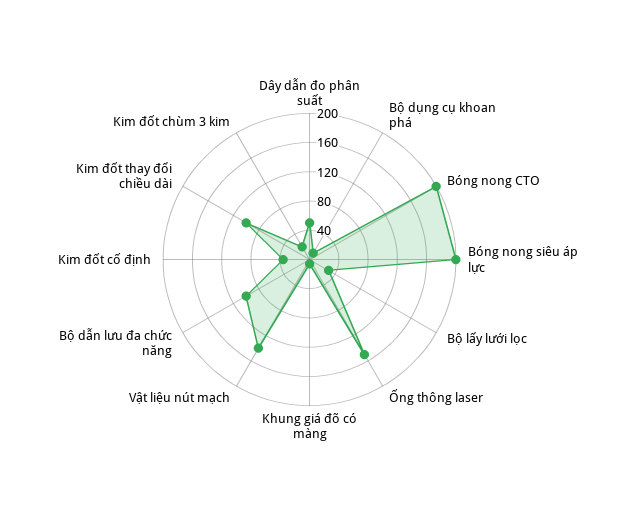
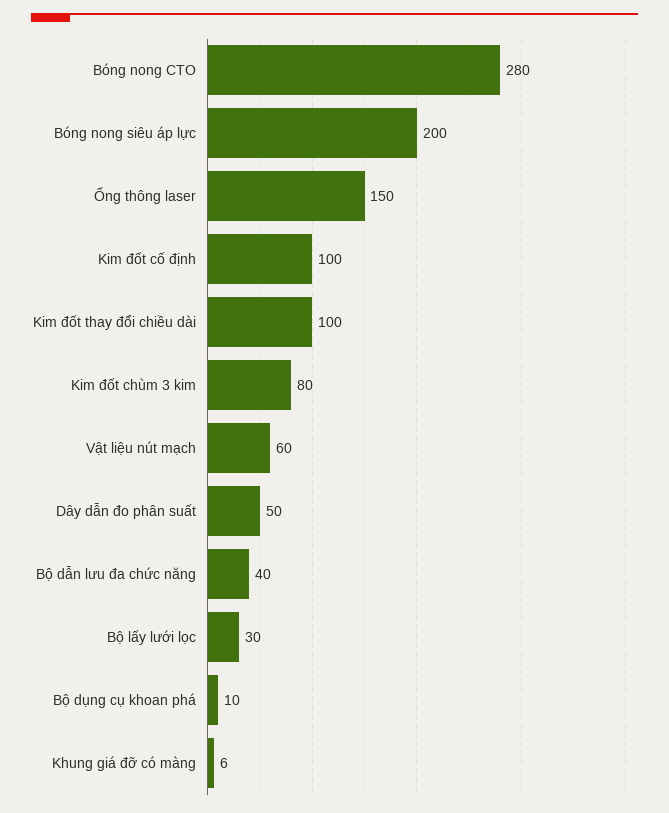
Bóng nong CTO: 200 -> 280
Vật liệu nút mạch: 140 -> 60
Bộ dẫn lưu đa chức năng: 100 -> 40
Kim đốt cố định: 40 -> 100
Kim đốt chùm 3 kim: 20 -> 80

